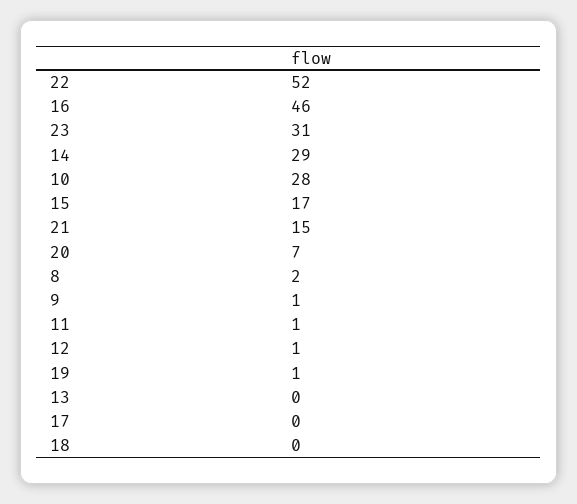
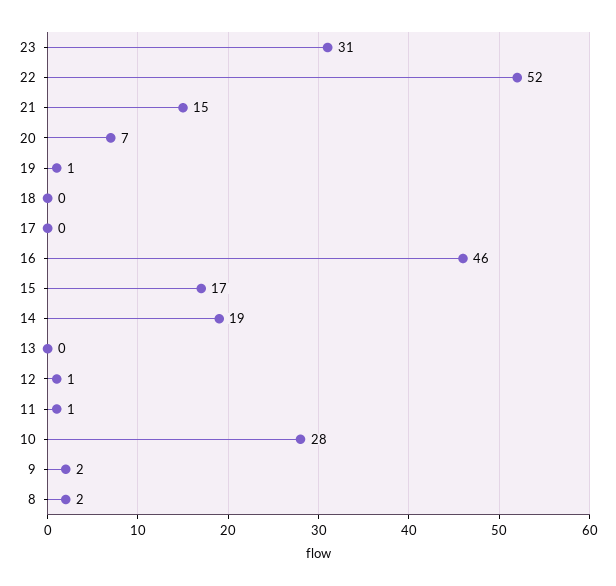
14: 29 -> 19
9: 1 -> 2

